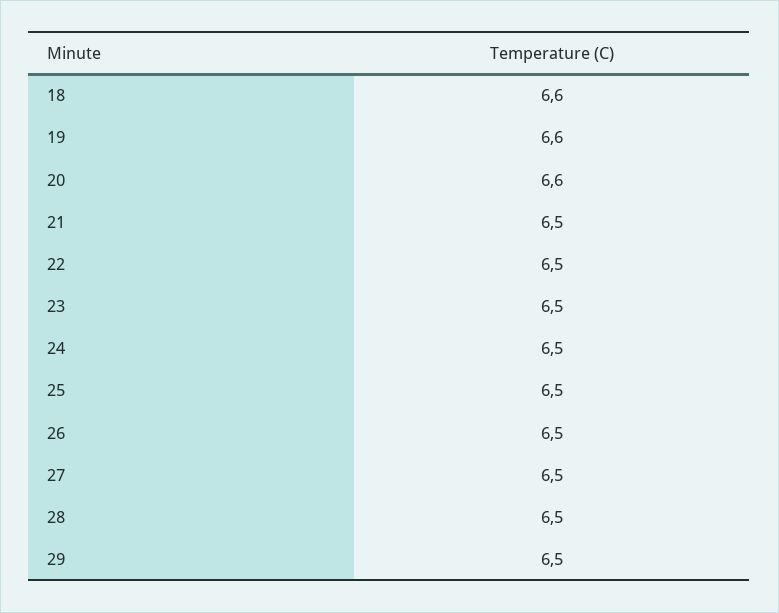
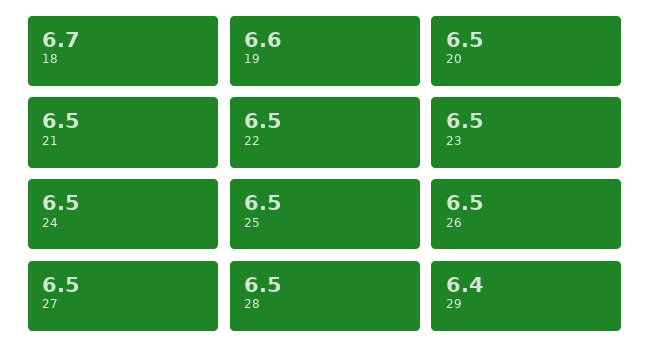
18: 6.6 -> 6.7
20: 6.6 -> 6.5
29: 6.5 -> 6.4

